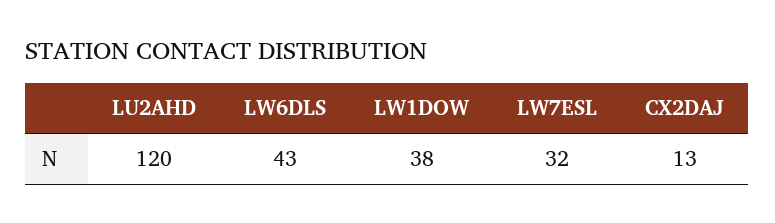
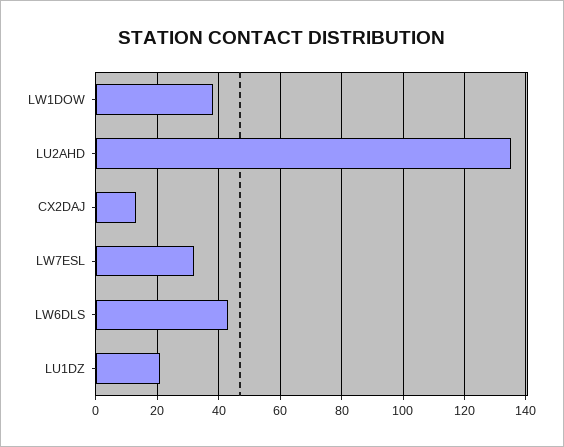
LU2AHD: 120 -> 135
LU1DZ: none -> 20

